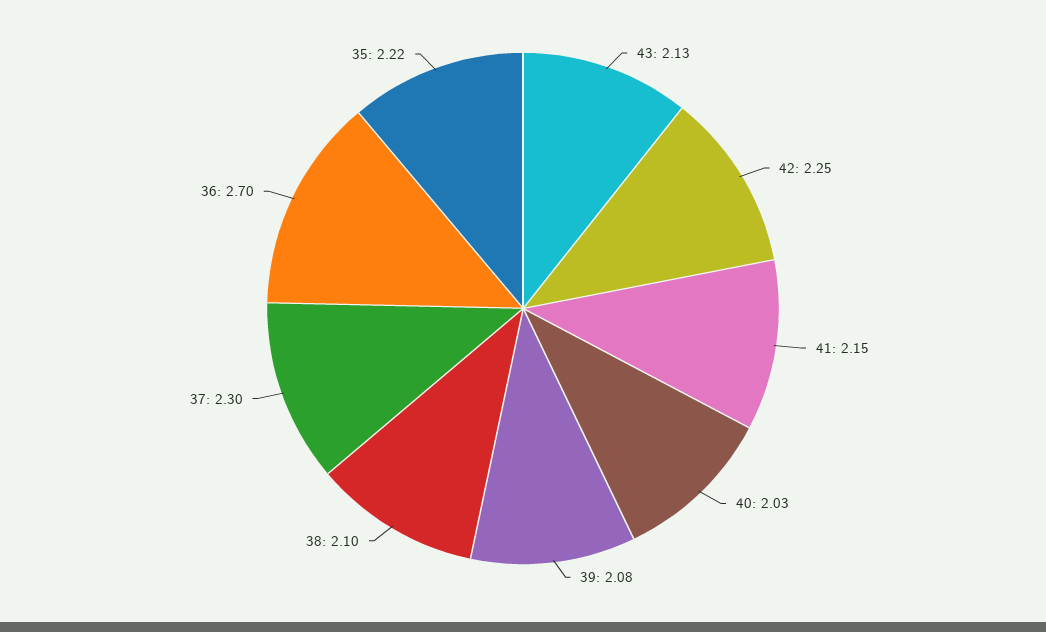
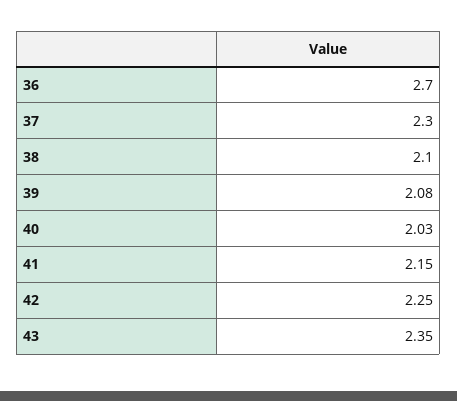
43: 2.13 -> 2.35
35: 2.22 -> none

